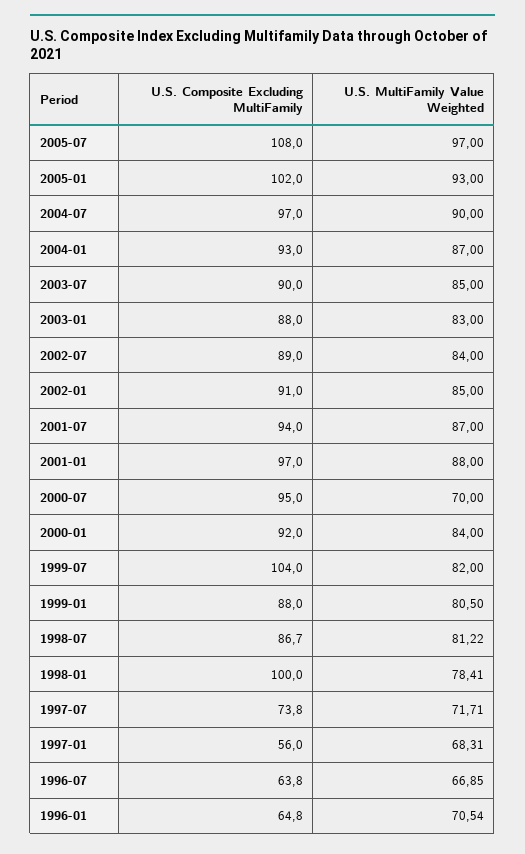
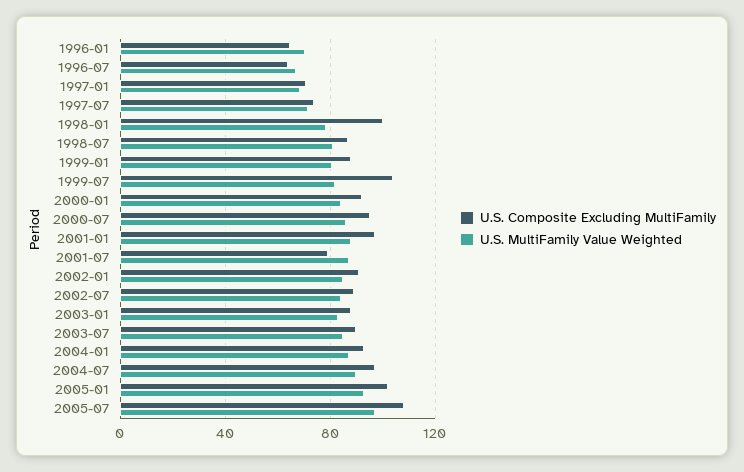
U.S. Composite Excluding MultiFamily, 2001-07: 94 -> 80
U.S. MultiFamily Value Weighted, 2000-07: 70 -> 85
U.S. Composite Excluding MultiFamily, 1997-01: 56 -> 70

